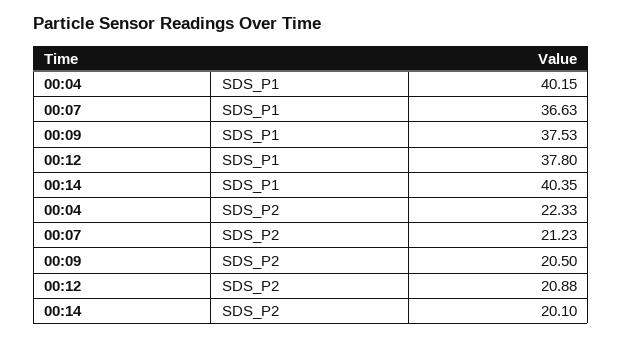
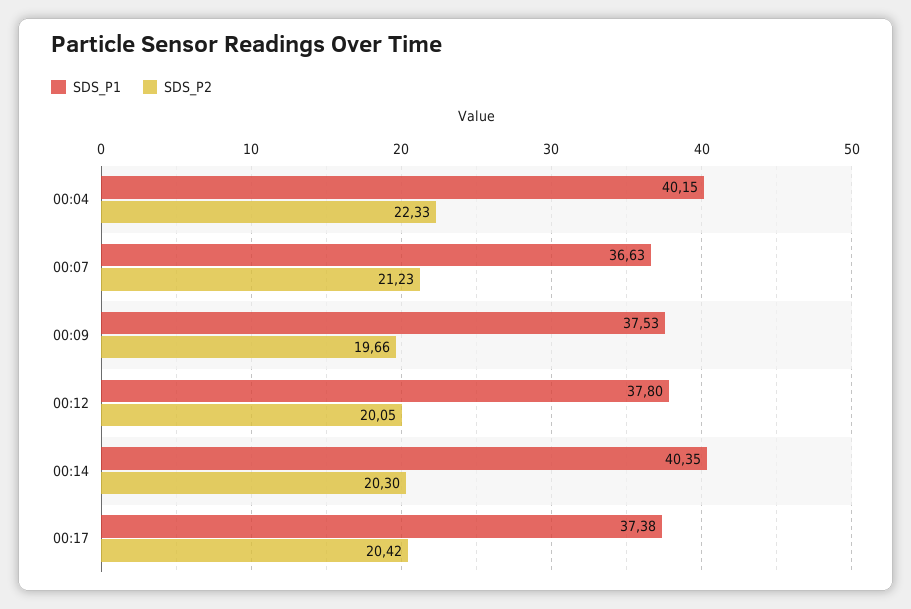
SDS_P2, 00:09: 20.5 -> 19.66
SDS_P2, 00:12: 20.88 -> 20.05
SDS_P2, 00:14: 20.1 -> 20.3
SDS_P1, 00:17: none -> 37.38
SDS_P2, 00:17: none -> 20.42

